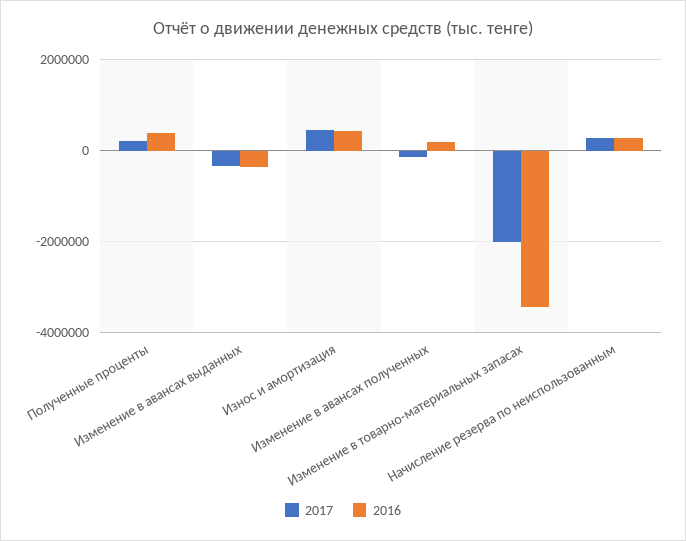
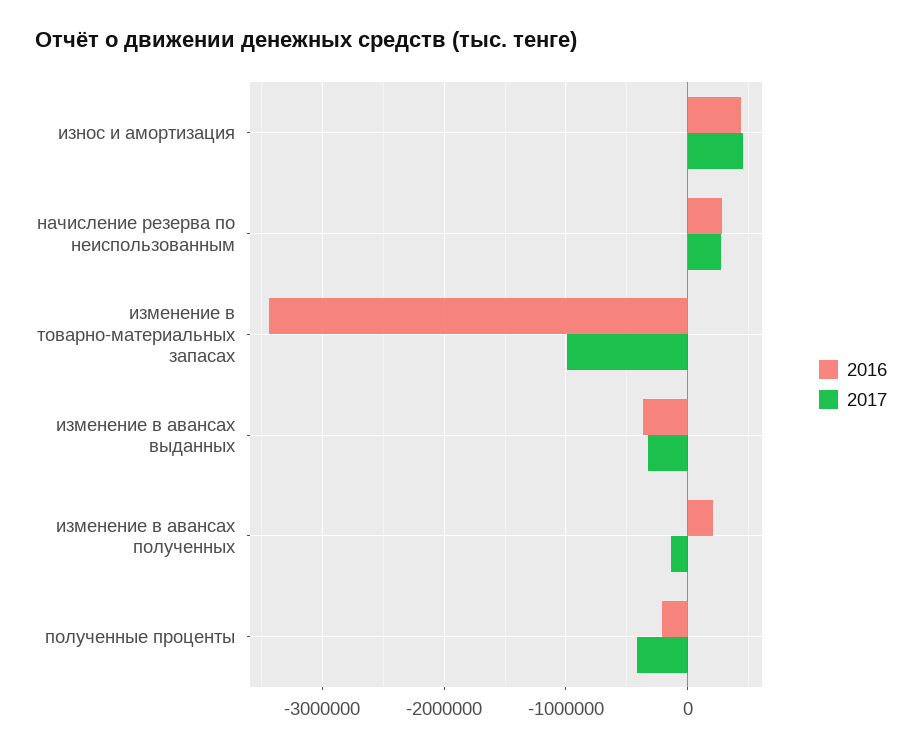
2017, Полученные проценты: 200000 -> -400000
2016, Полученные проценты: 400000 -> -200000
2017, Изменение в товарно-материальных запасах: -2000000 -> -1000000

